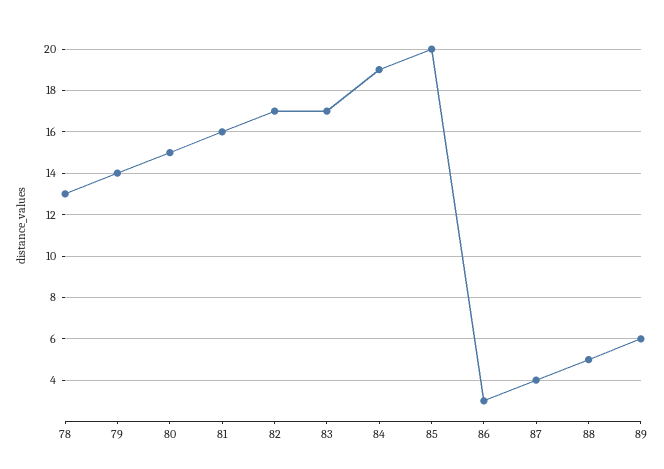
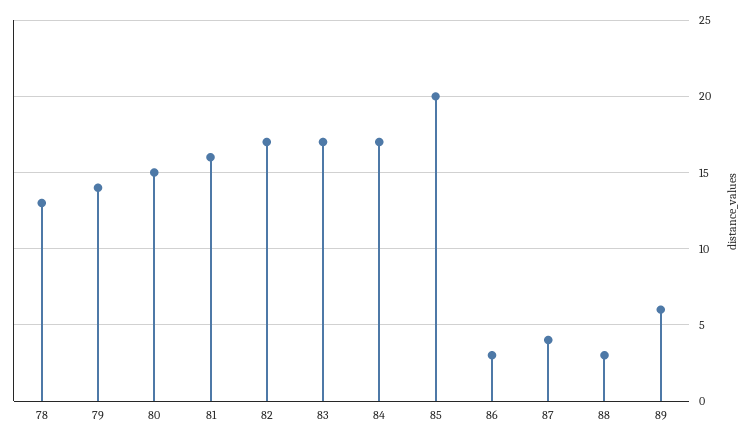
84: 19 -> 17
88: 5 -> 3

